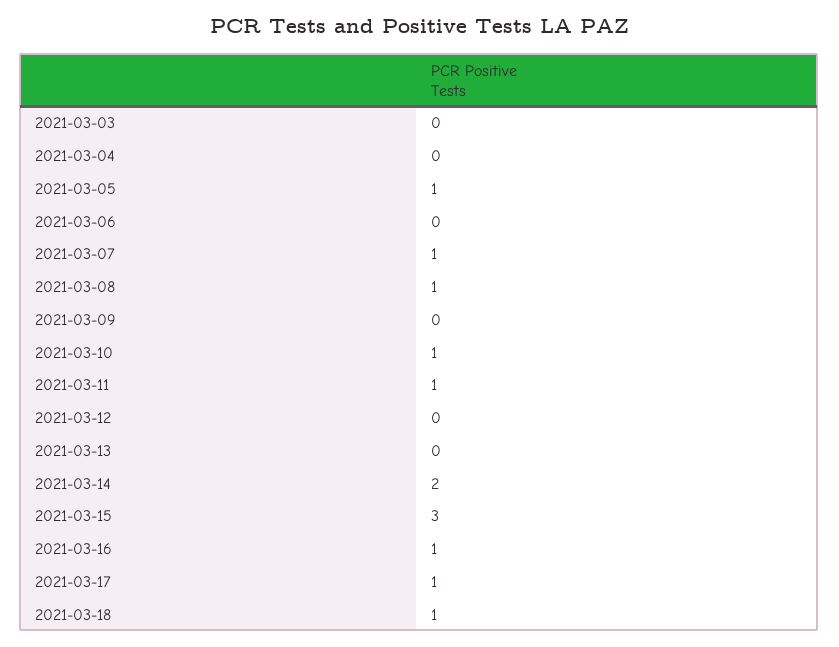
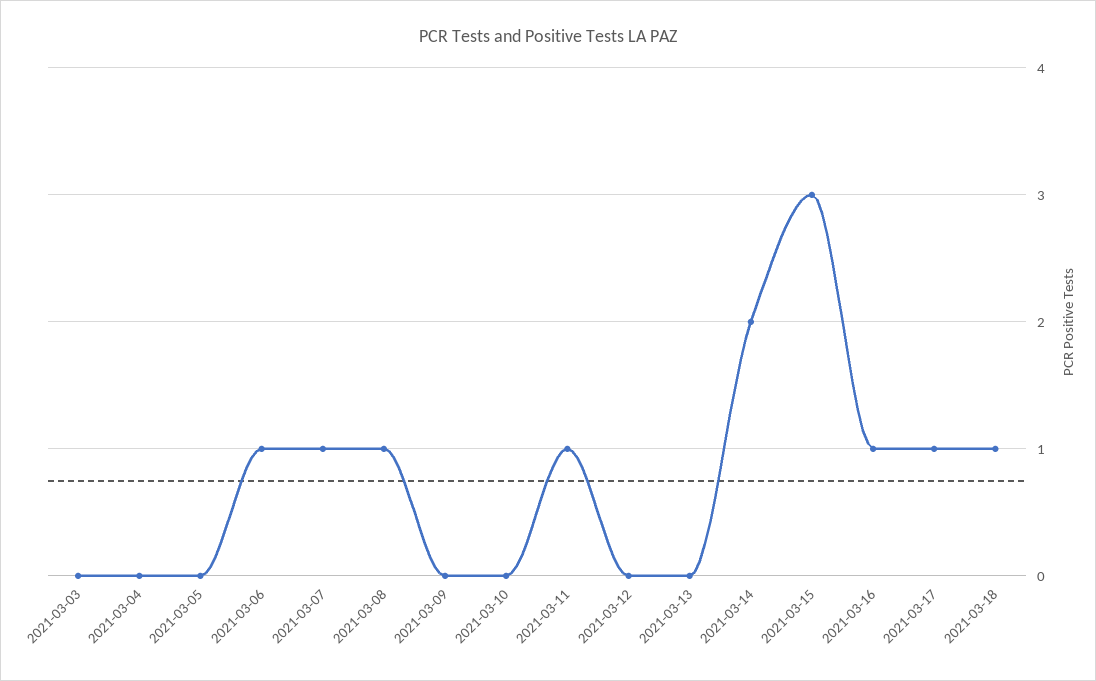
2021-03-05: 1 -> 0
2021-03-06: 0 -> 1
2021-03-10: 1 -> 0

